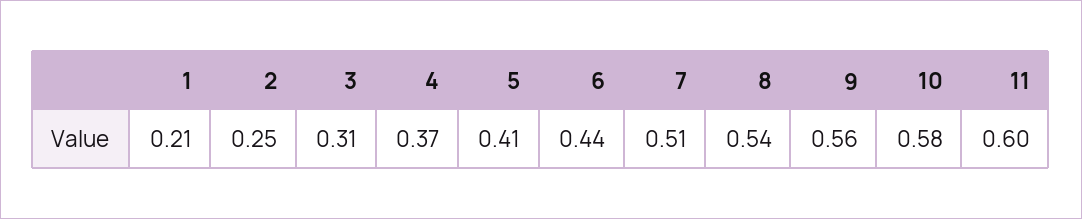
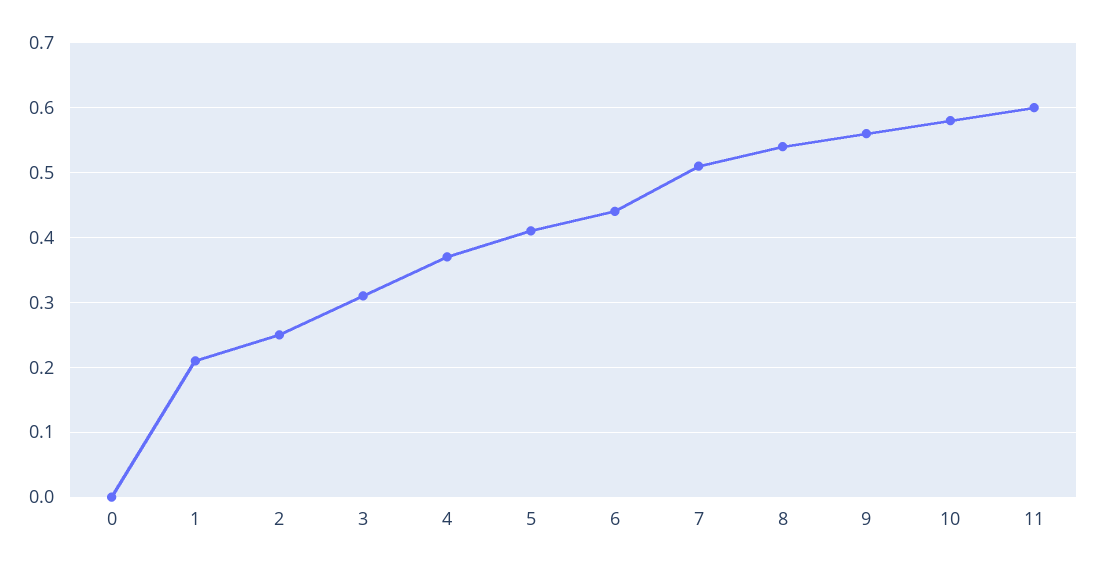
0: none -> 0

